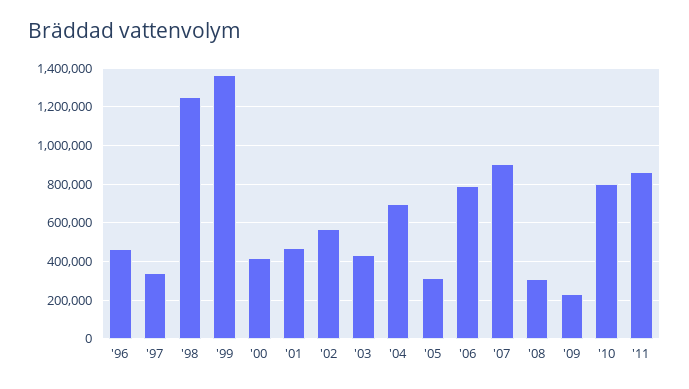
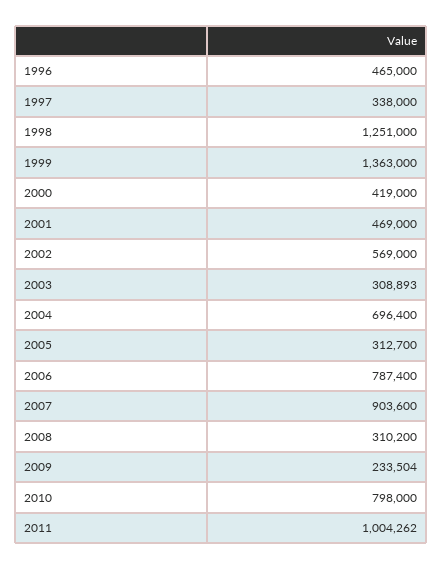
'03: 450000 -> 308893
'11: 850000 -> 1004262

